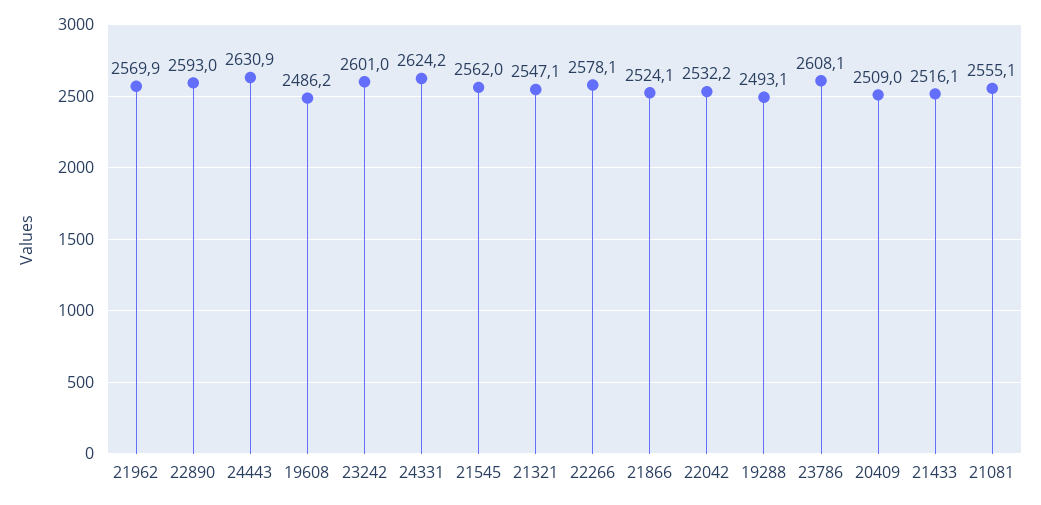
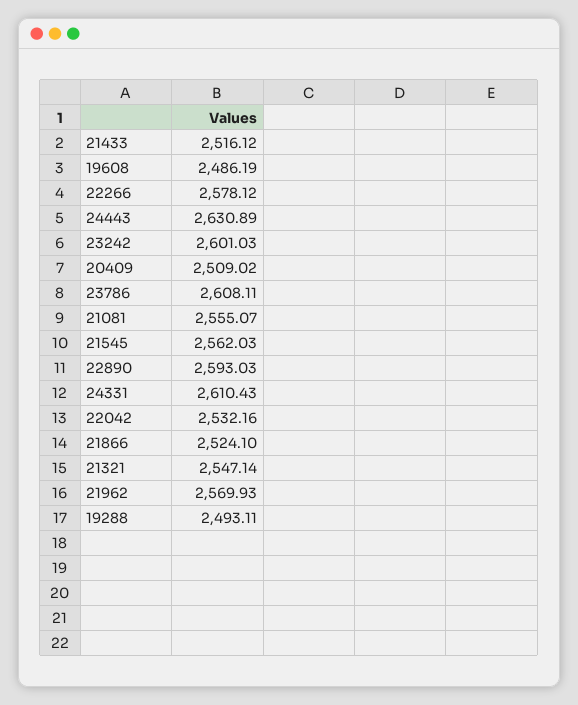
24331: 2624.2 -> 2610.43

